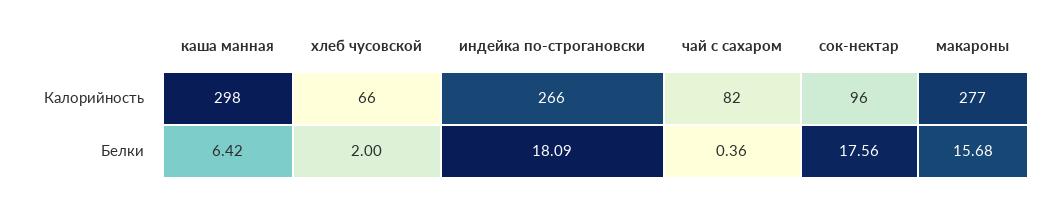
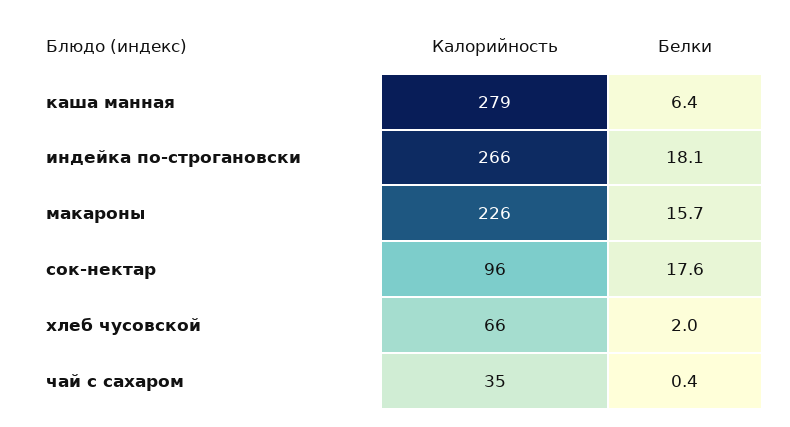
каша манная, Калорийность: 298 -> 279
чай с сахаром, Калорийность: 82 -> 35
макароны, Калорийность: 277 -> 226

